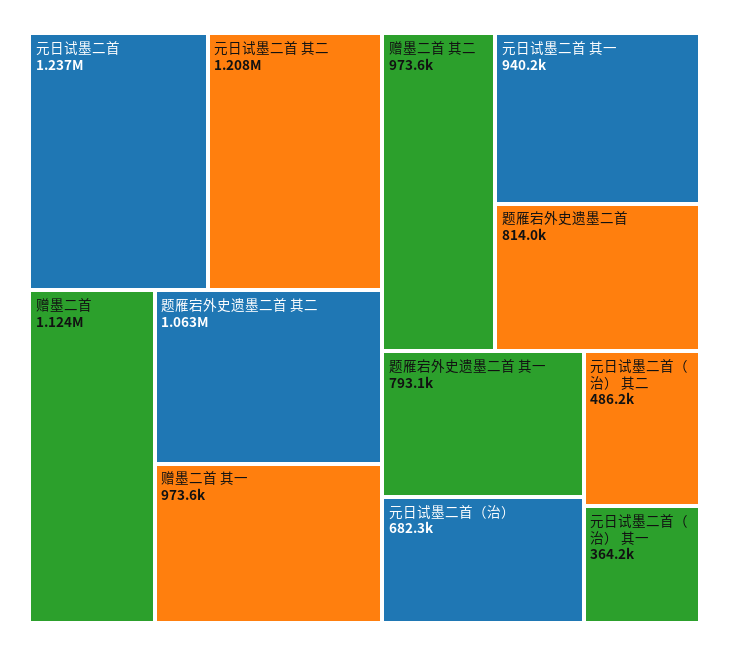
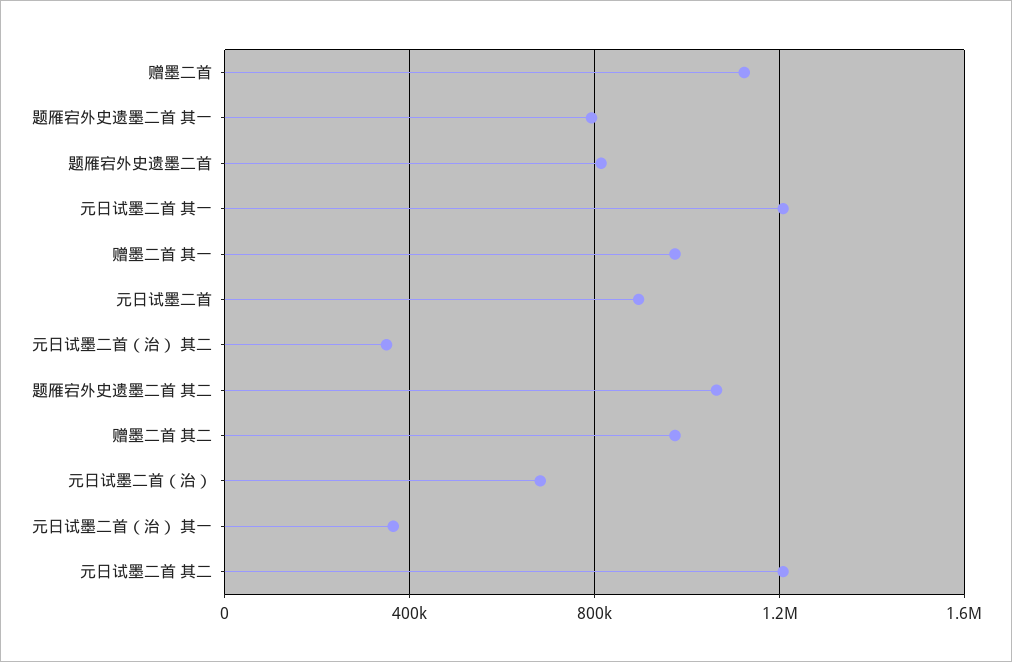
元日试墨二首: 1237000 -> 900000
元日试墨二首 其一: 940200 -> 1200000
元日试墨二首（治） 其二: 486200 -> 350000

